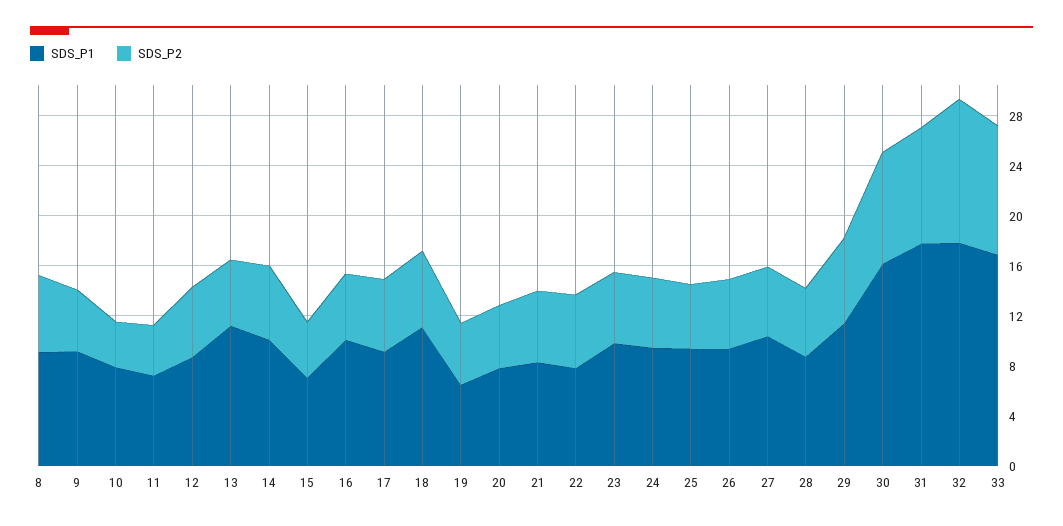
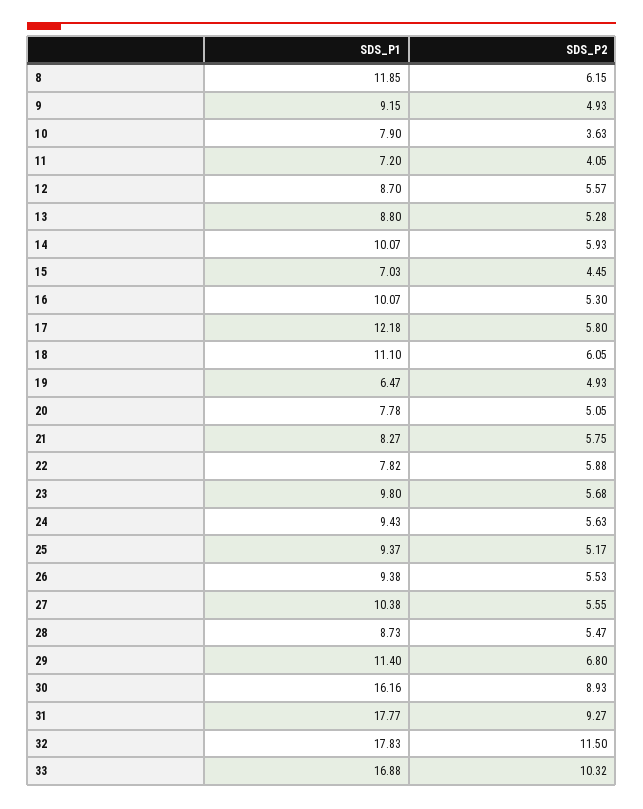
SDS_P1, 8: 9 -> 11.85
SDS_P1, 13: 11 -> 8.8
SDS_P1, 17: 9 -> 12.18

